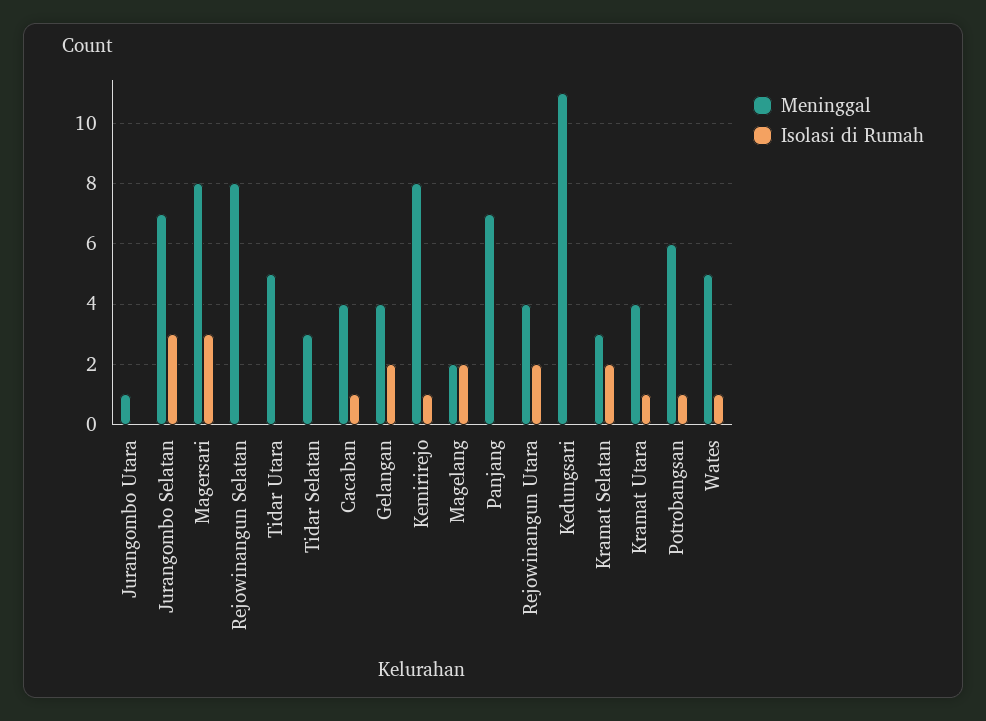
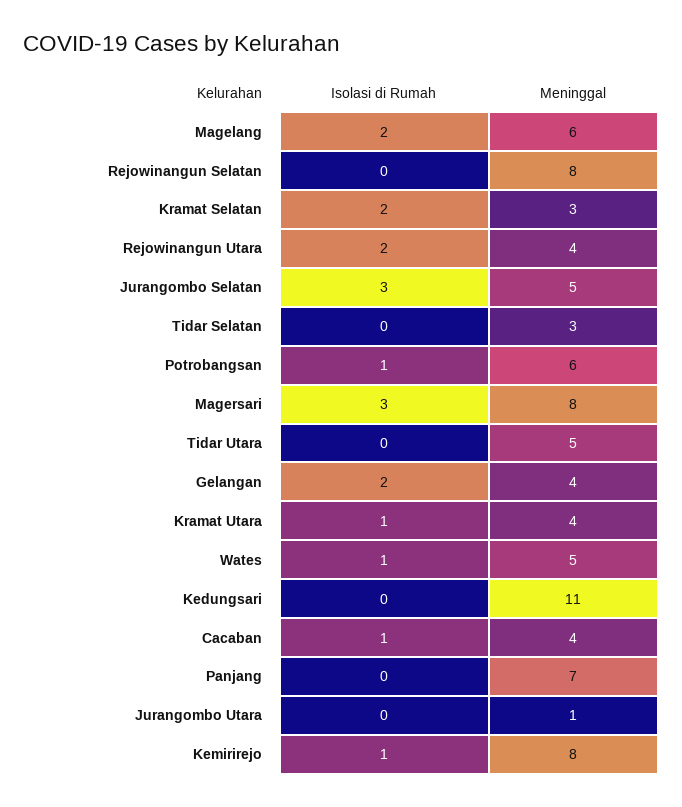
Meninggal, Jurangombo Selatan: 7 -> 5
Meninggal, Magelang: 2 -> 6

